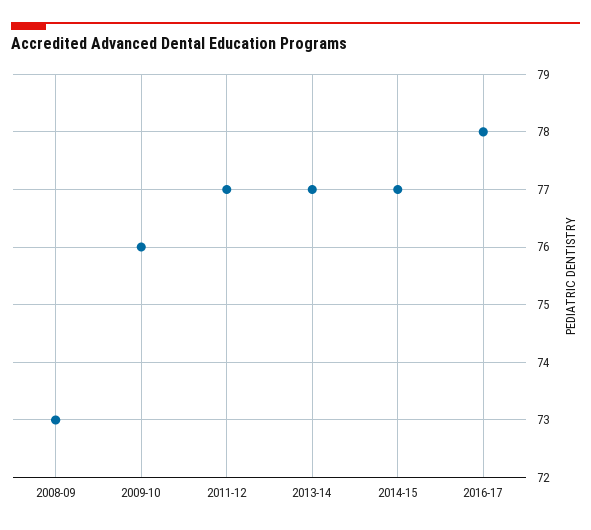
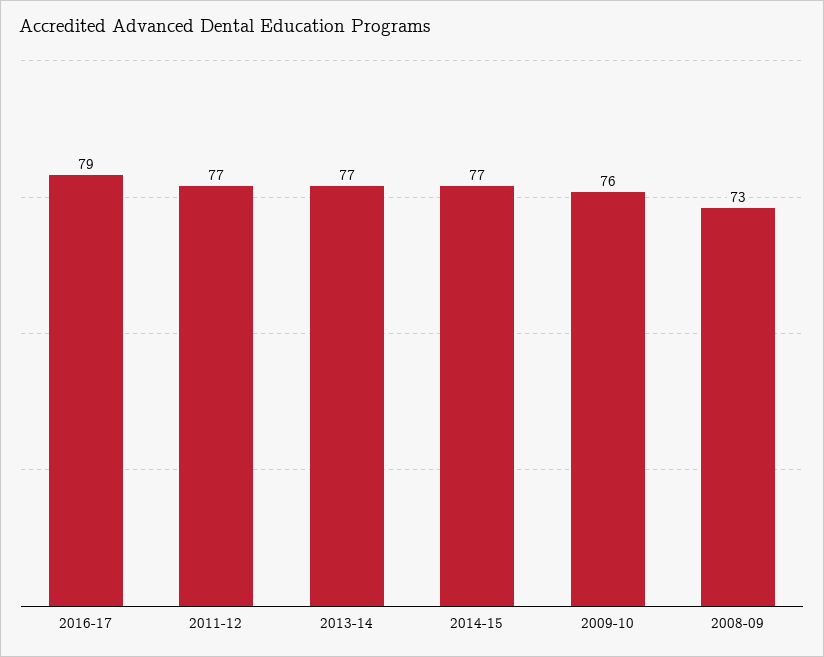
2016-17: 78 -> 79

